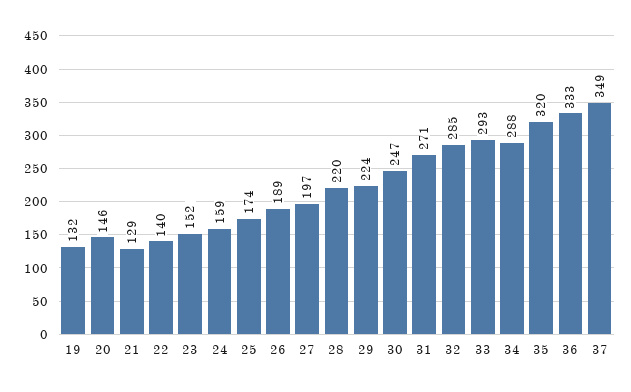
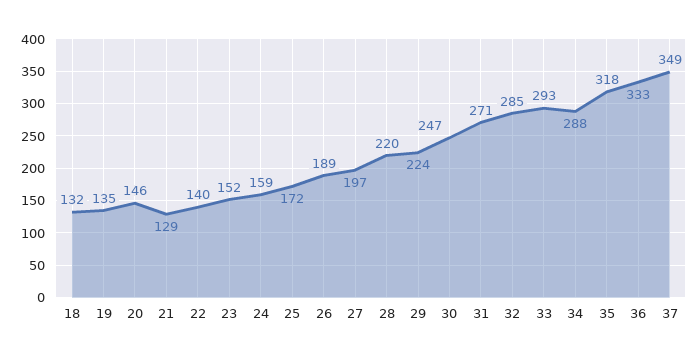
19: 132 -> 135
25: 174 -> 172
35: 320 -> 318
18: none -> 132

